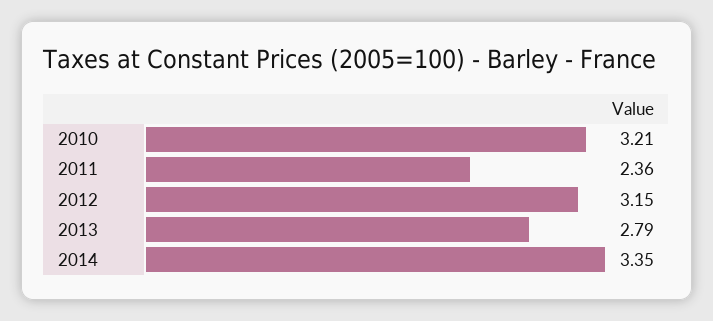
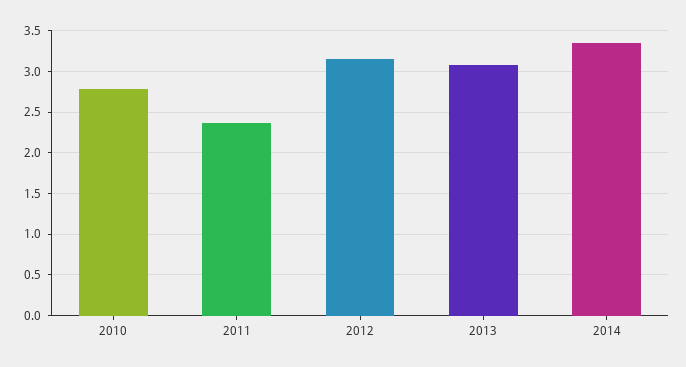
2010: 3.21 -> 2.8
2013: 2.79 -> 3.1

